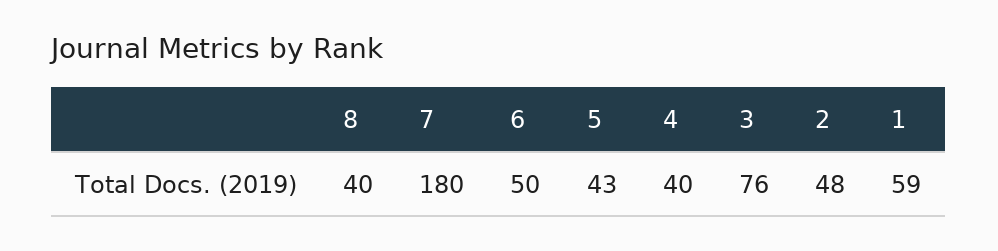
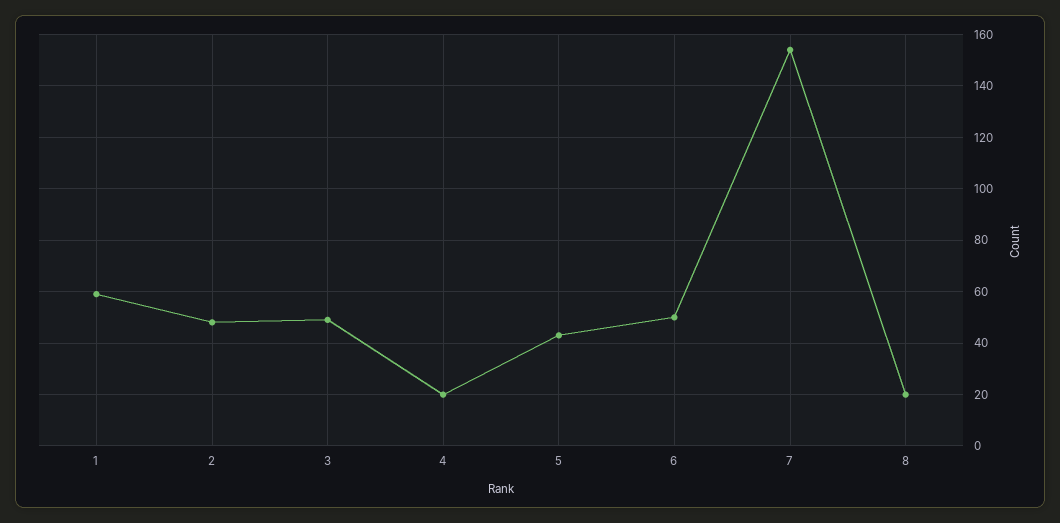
8: 40 -> 20
7: 180 -> 155
4: 40 -> 20
3: 76 -> 50

